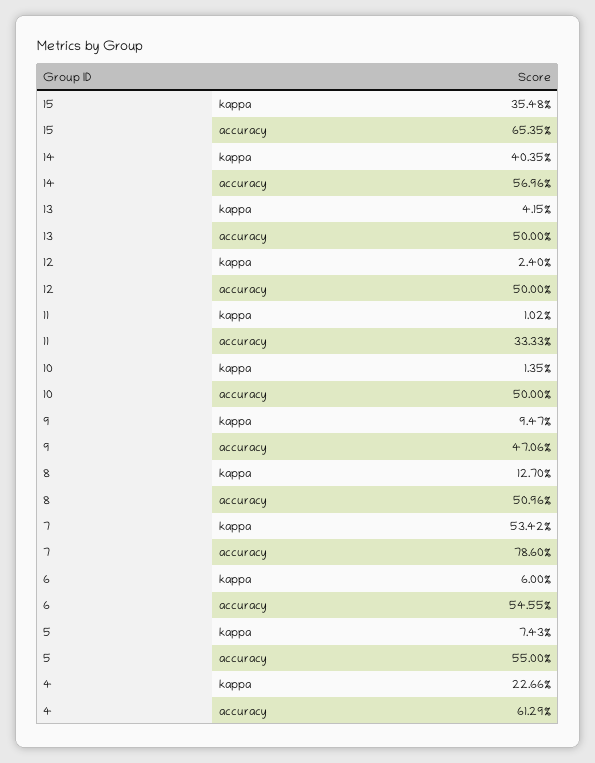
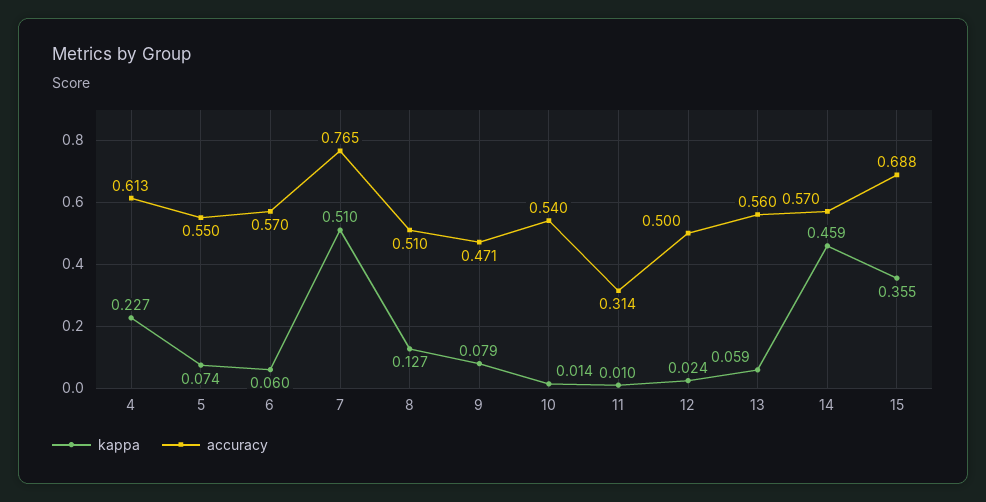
accuracy, 15: 0.6535 -> 0.688
kappa, 14: 0.4035 -> 0.459
kappa, 13: 0.0415 -> 0.059
accuracy, 13: 0.5 -> 0.56
accuracy, 11: 0.3333 -> 0.314
accuracy, 10: 0.5 -> 0.54
kappa, 9: 0.0947 -> 0.079
kappa, 7: 0.5342 -> 0.51
accuracy, 7: 0.786 -> 0.765
accuracy, 6: 0.5455 -> 0.57

